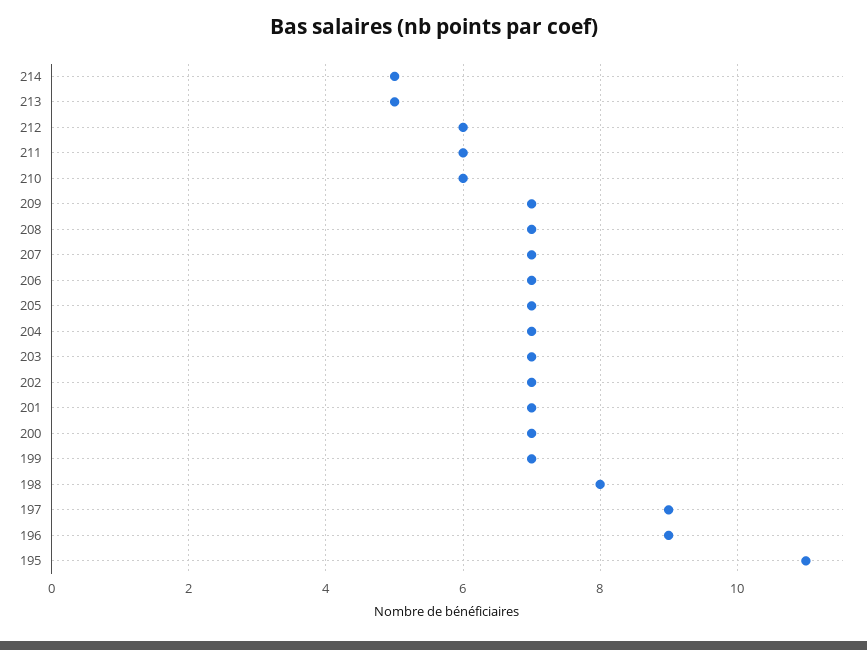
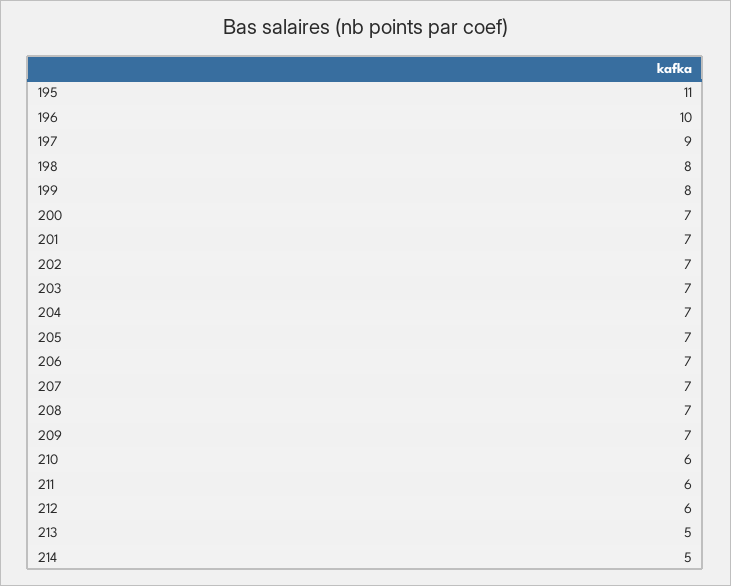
199: 7 -> 8
196: 9 -> 10

